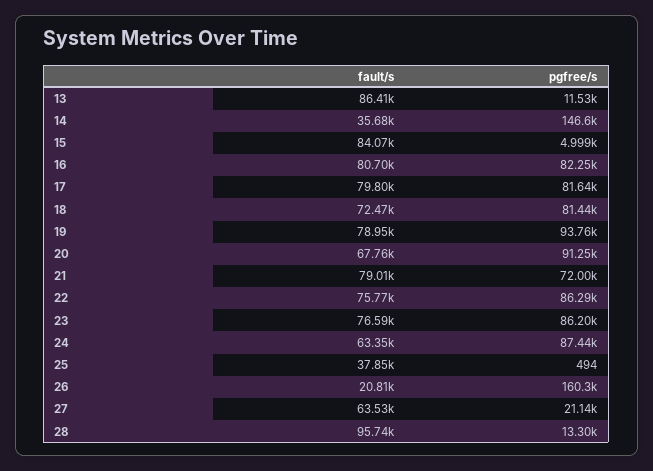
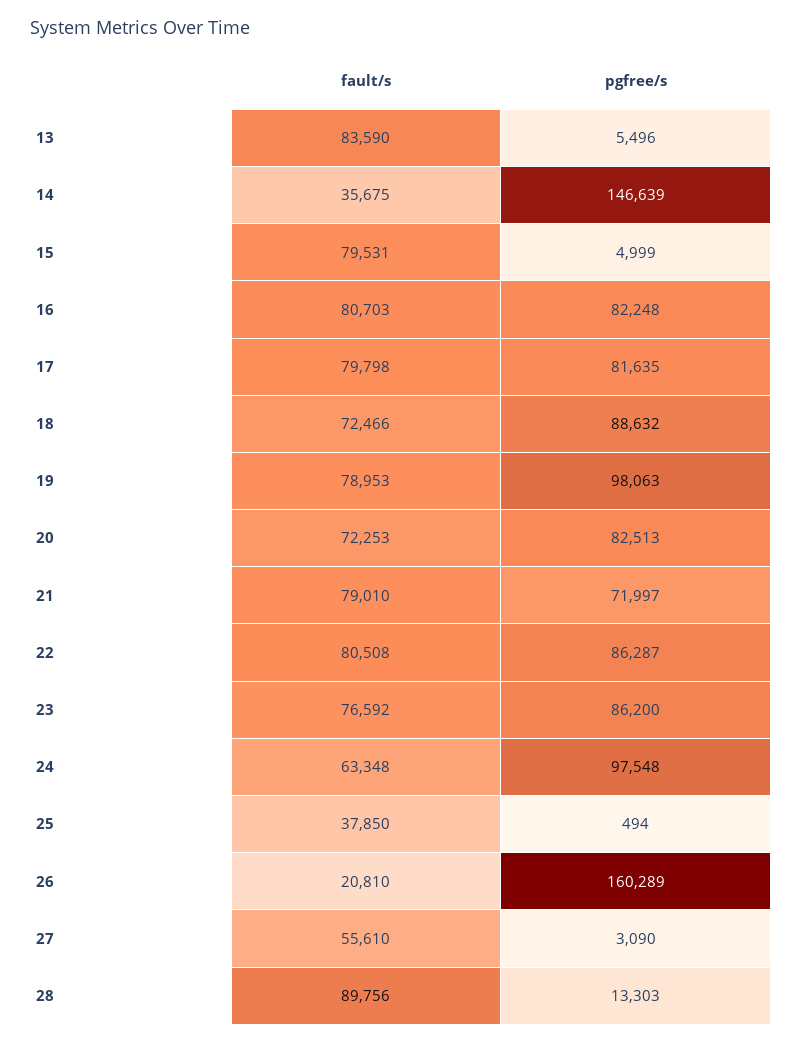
fault/s, 13: 86410 -> 83590
pgfree/s, 13: 11530 -> 5496
fault/s, 15: 84070 -> 79531
pgfree/s, 18: 81440 -> 88632
pgfree/s, 19: 93760 -> 98063
fault/s, 20: 67760 -> 72253
pgfree/s, 20: 91250 -> 82513
fault/s, 22: 75770 -> 80508
pgfree/s, 24: 87440 -> 97548
fault/s, 27: 63530 -> 55610
pgfree/s, 27: 21140 -> 3090
fault/s, 28: 95740 -> 89756

